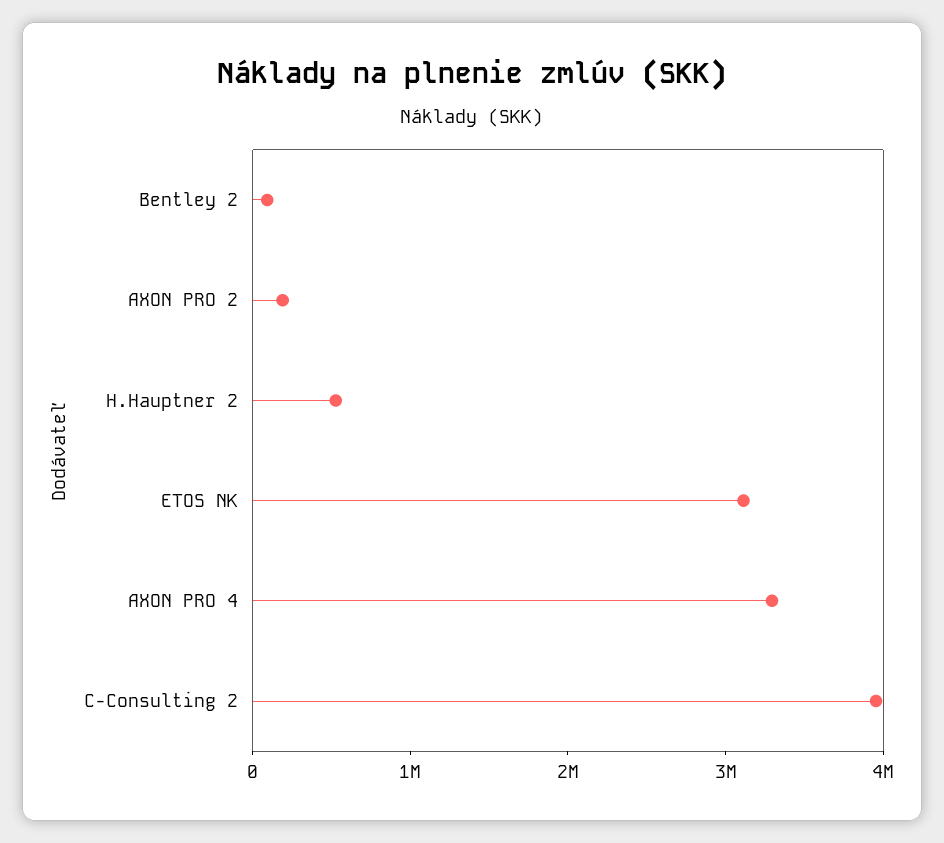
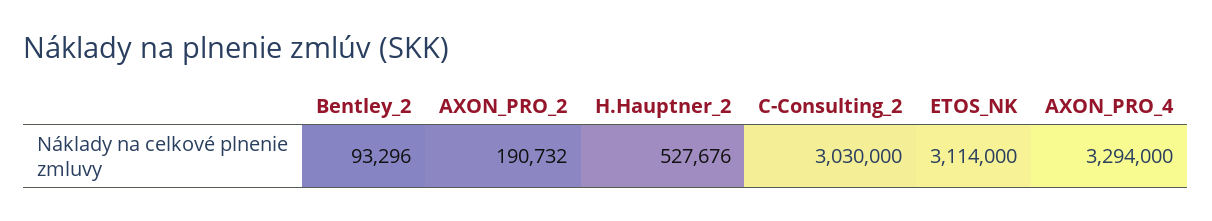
C-Consulting 2: 4000000 -> 3030000

